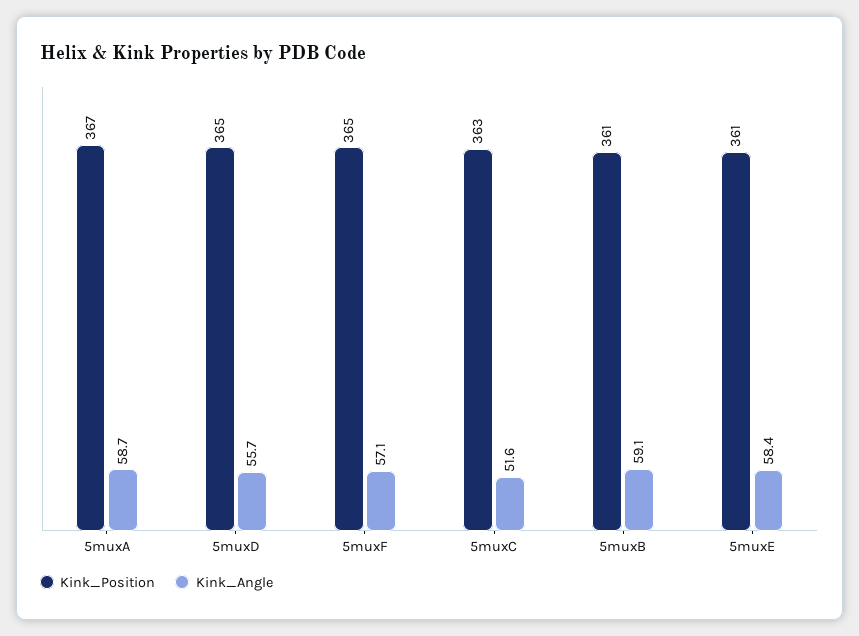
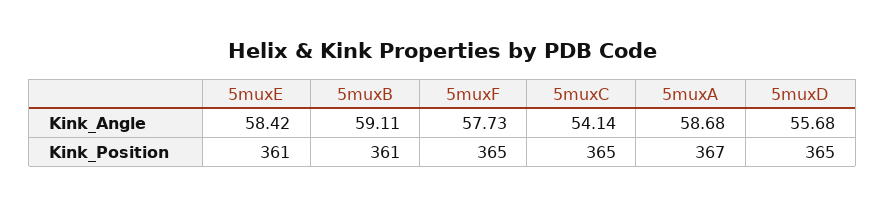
Kink_Angle, 5muxF: 57.1 -> 57.73
Kink_Position, 5muxC: 363 -> 365
Kink_Angle, 5muxC: 51.6 -> 54.14

